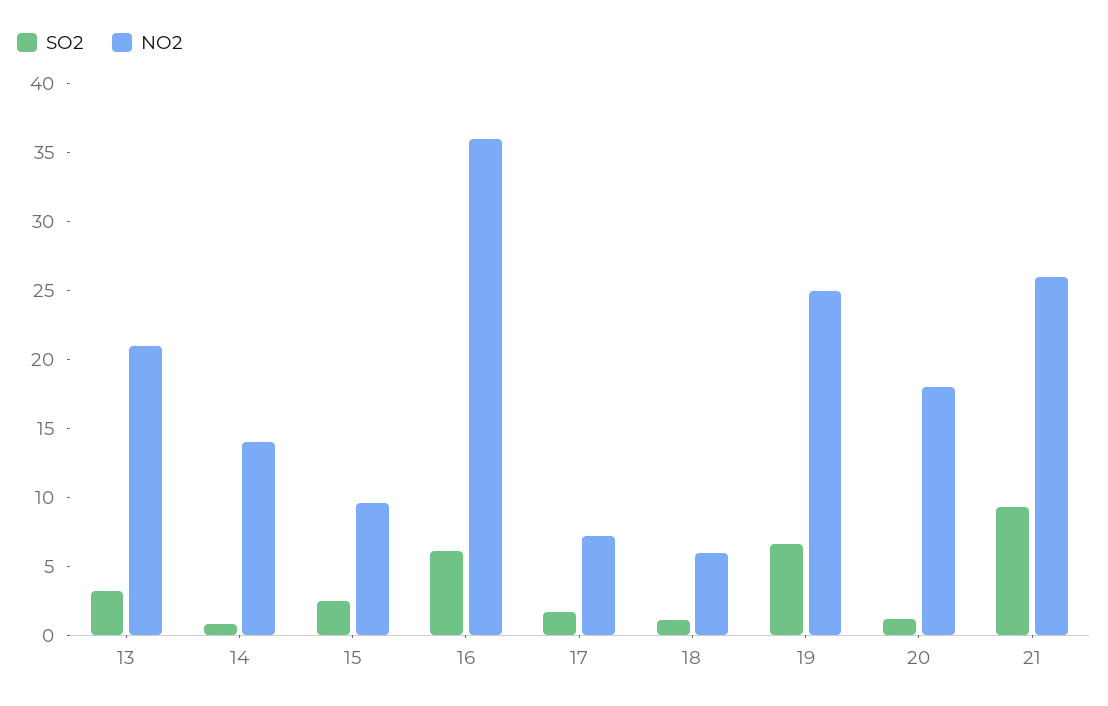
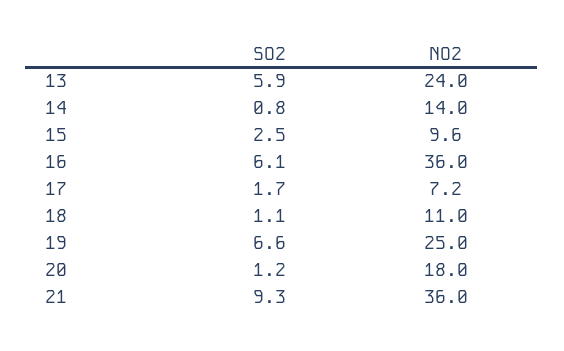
SO2, 13: 3 -> 5.9
NO2, 13: 21 -> 24
NO2, 18: 6 -> 11
NO2, 21: 26 -> 36

